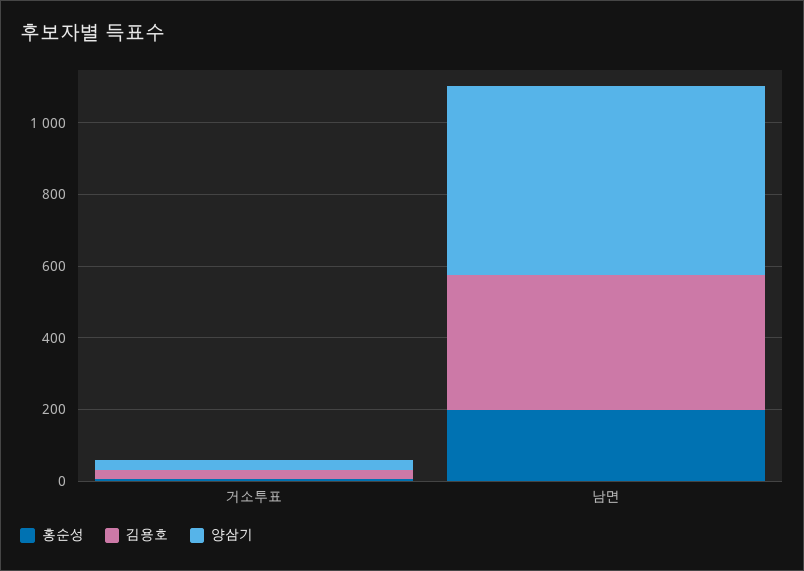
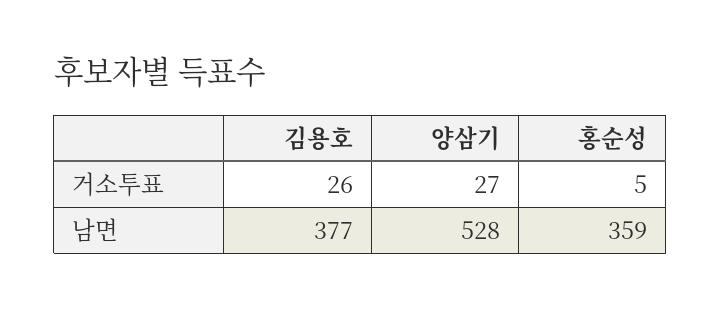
홍순성, 남면: 200 -> 359

